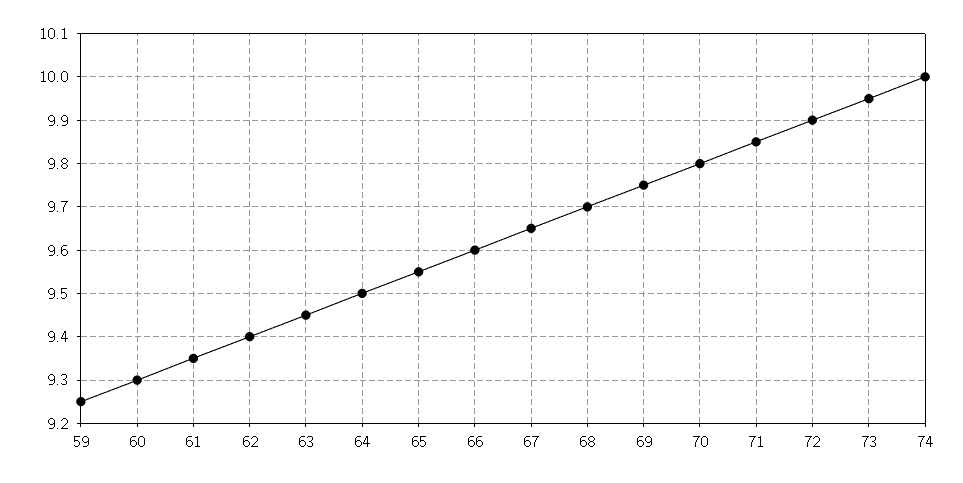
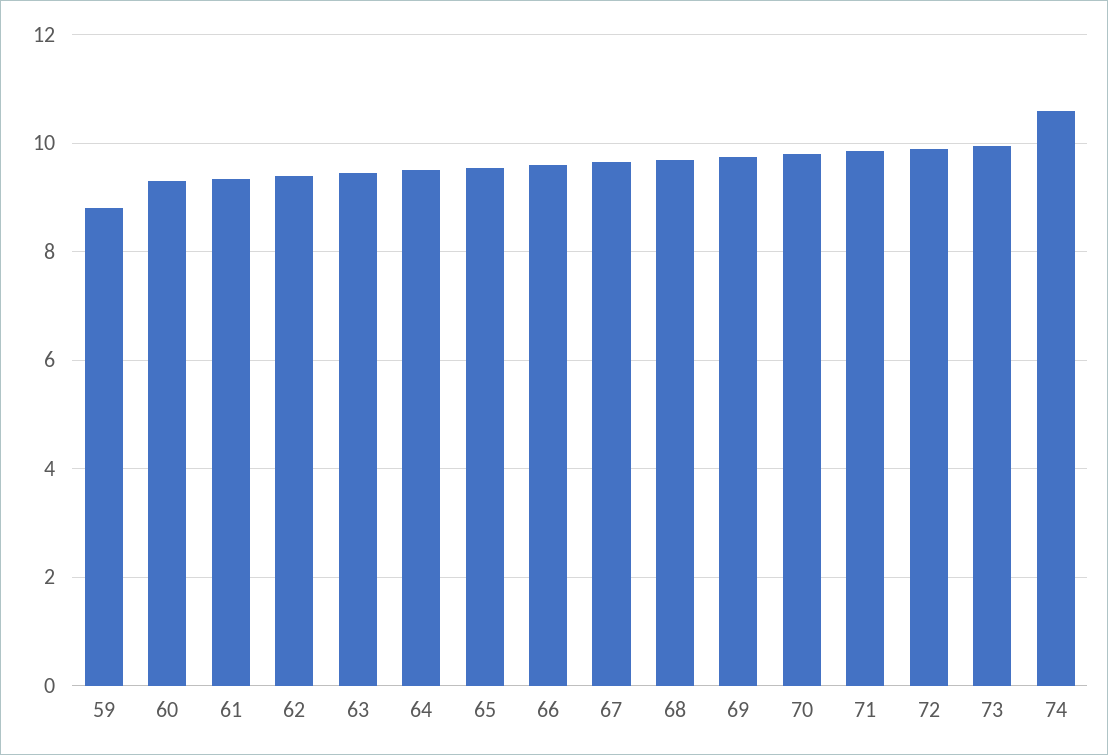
59: 9.25 -> 8.8
74: 10 -> 10.6

